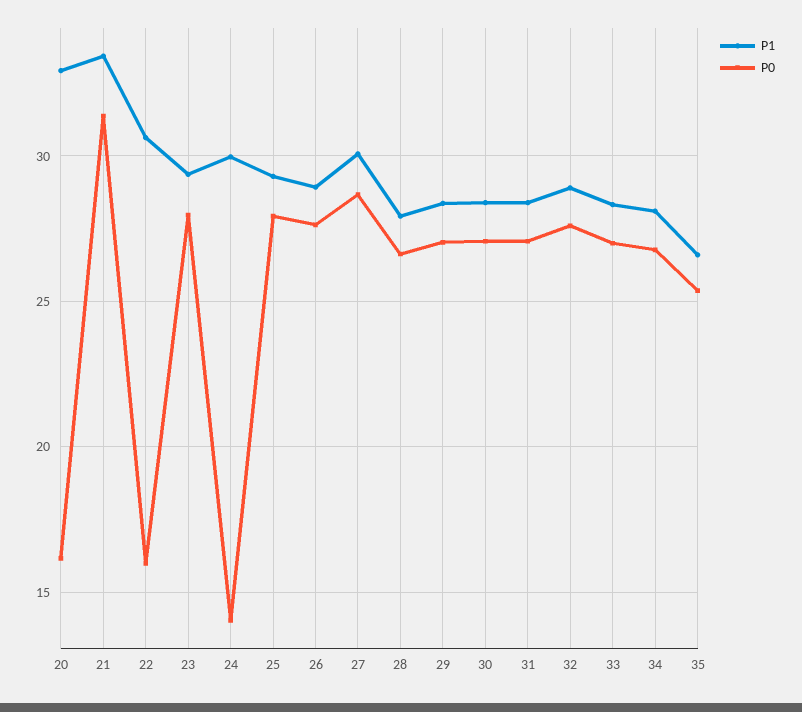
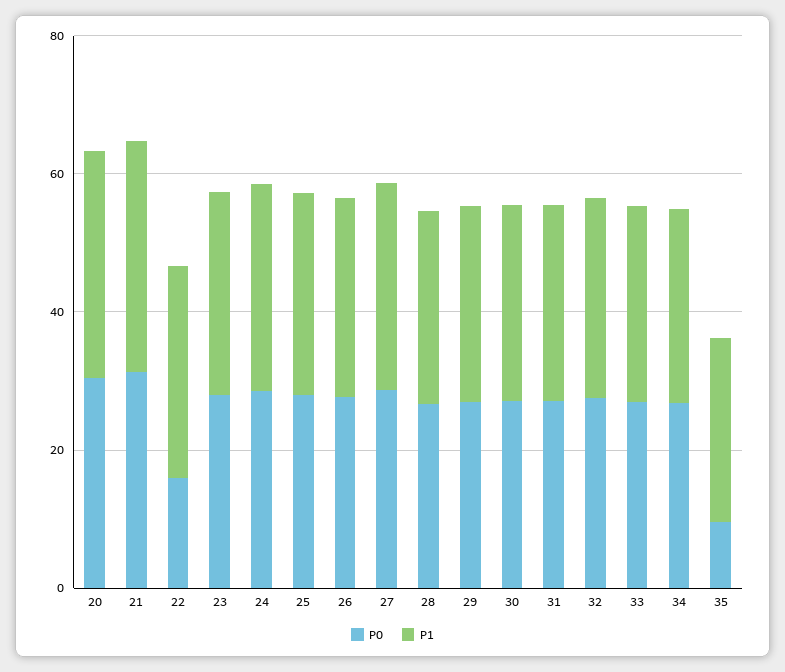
P0, 20: 16 -> 30
P0, 24: 14 -> 30
P0, 35: 25.5 -> 10

